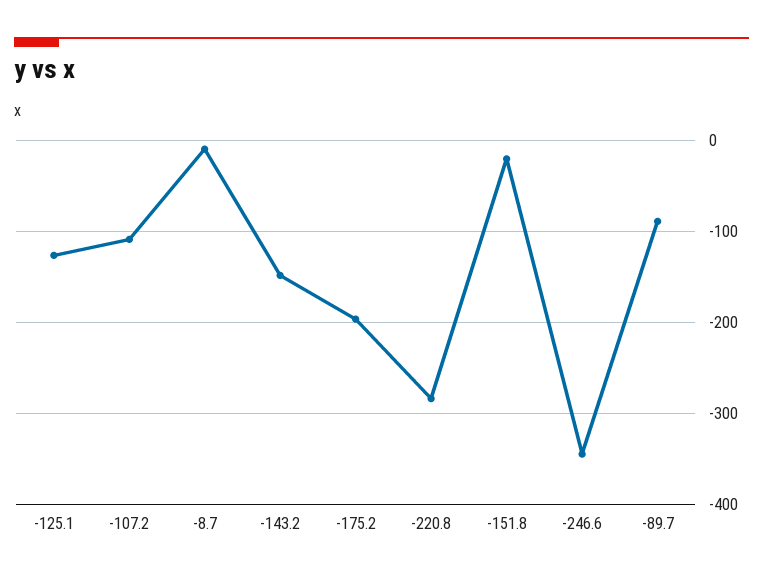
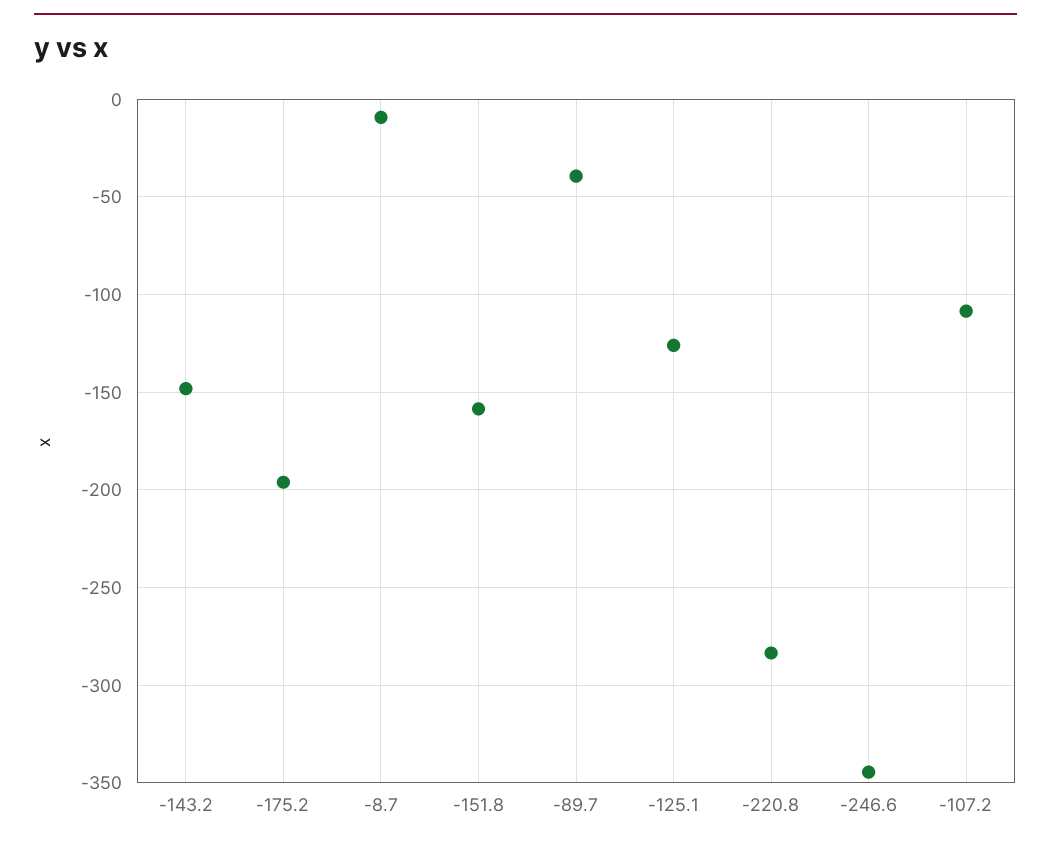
-151.8: -20 -> -160
-89.7: -90 -> -40

